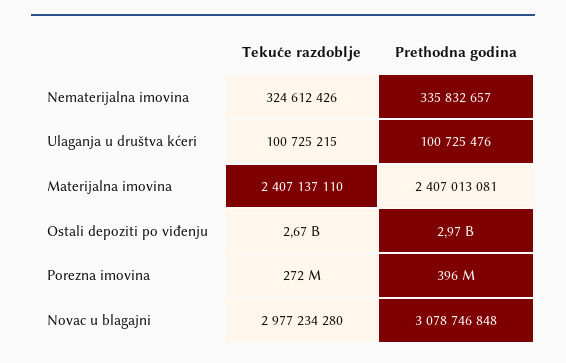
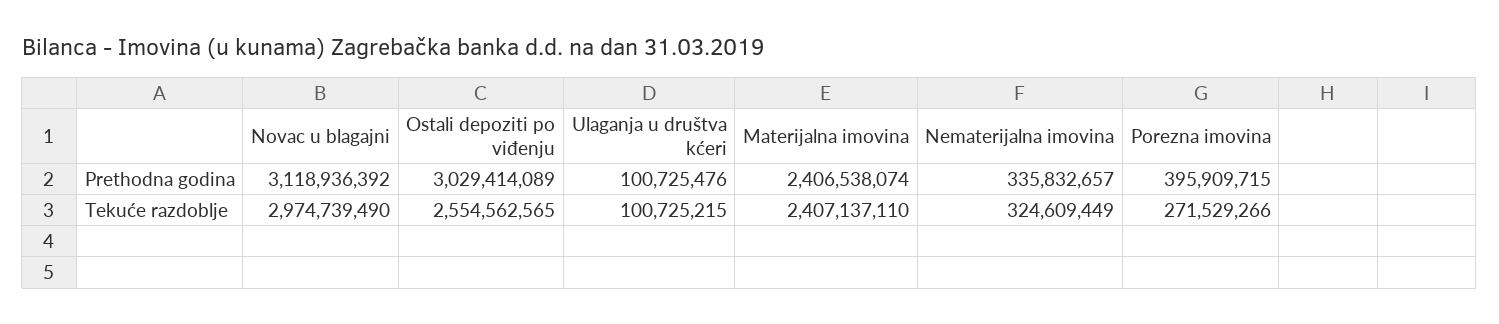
Tekuće razdoblje, Nematerijalna imovina: 324612426 -> 324609449
Prethodna godina, Materijalna imovina: 2407013081 -> 2406538074
Tekuće razdoblje, Ostali depoziti po viđenju: 2670000000 -> 2554562565
Prethodna godina, Ostali depoziti po viđenju: 2970000000 -> 3029414089
Tekuće razdoblje, Novac u blagajni: 2977234280 -> 2974739490
Prethodna godina, Novac u blagajni: 3078746848 -> 3118936392

